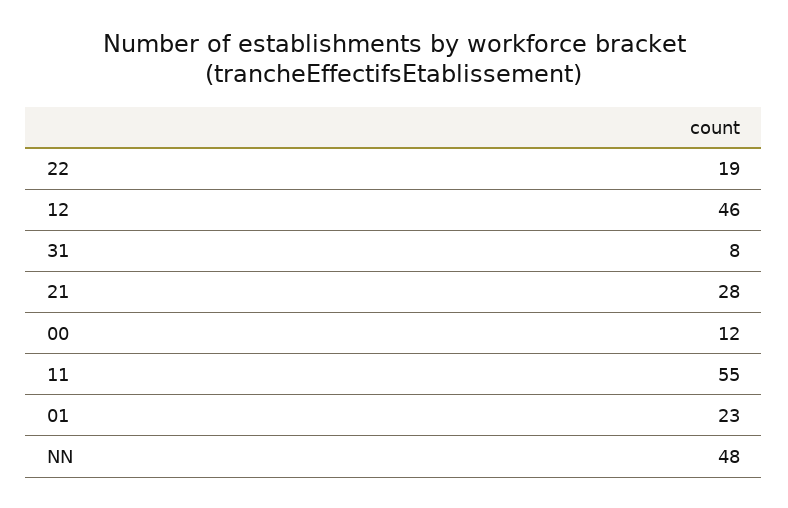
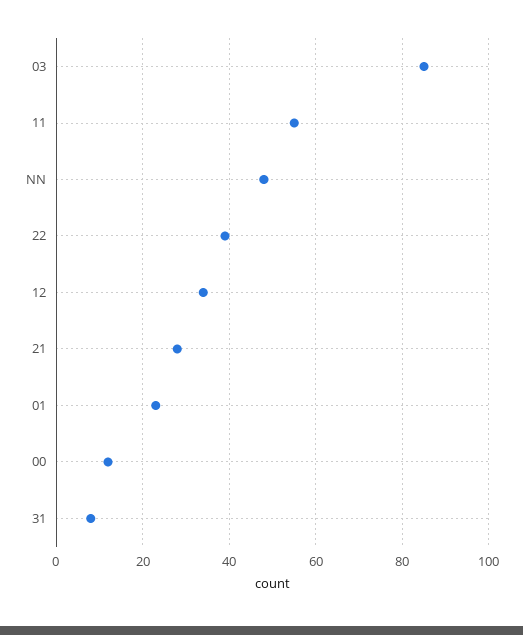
22: 19 -> 40
12: 46 -> 35
03: none -> 85

